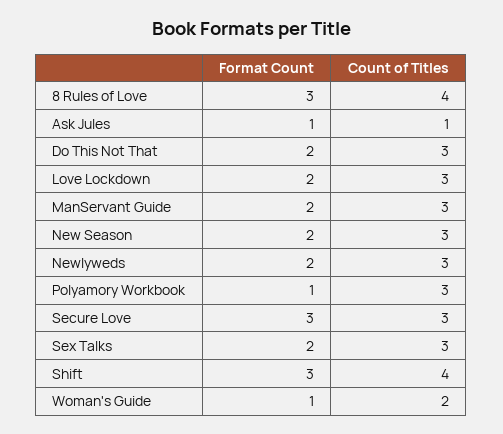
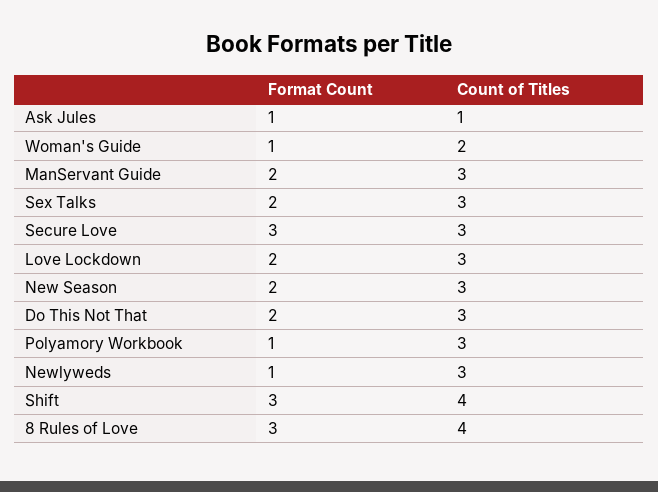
Format Count, Newlyweds: 2 -> 1

